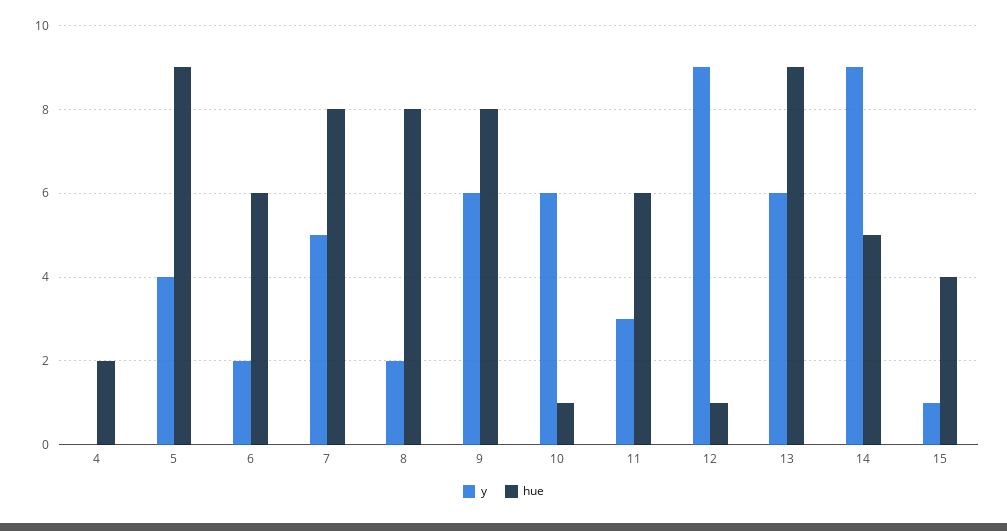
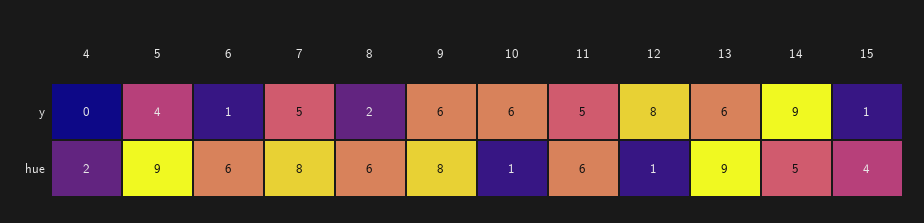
y, 6: 2 -> 1
hue, 8: 8 -> 6
y, 11: 3 -> 5
y, 12: 9 -> 8

